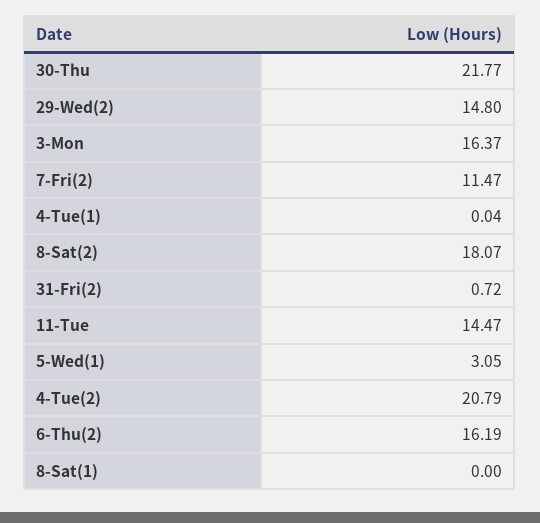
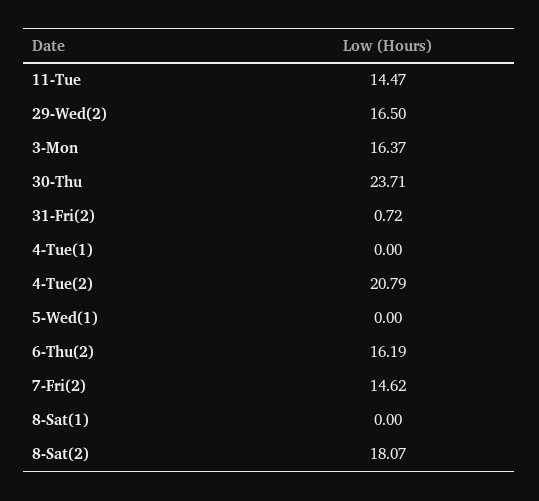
30-Thu: 21.77 -> 23.71
29-Wed(2): 14.8 -> 16.5
7-Fri(2): 11.47 -> 14.62
4-Tue(1): 0.04 -> 0
5-Wed(1): 3.05 -> 0

